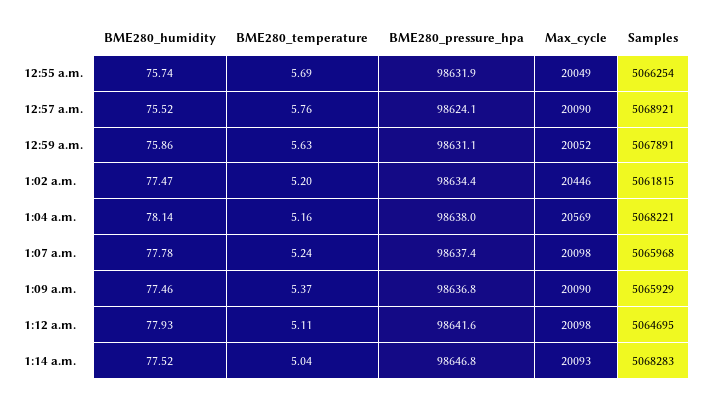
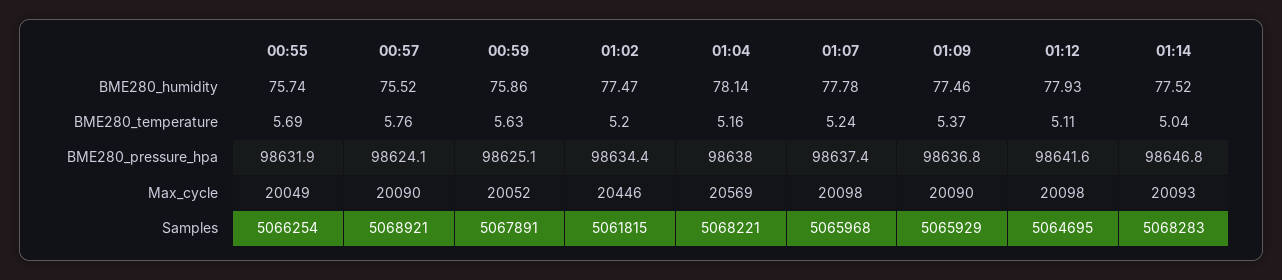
BME280_pressure_hpa, 12:59 a.m.: 98631.1 -> 98625.1

